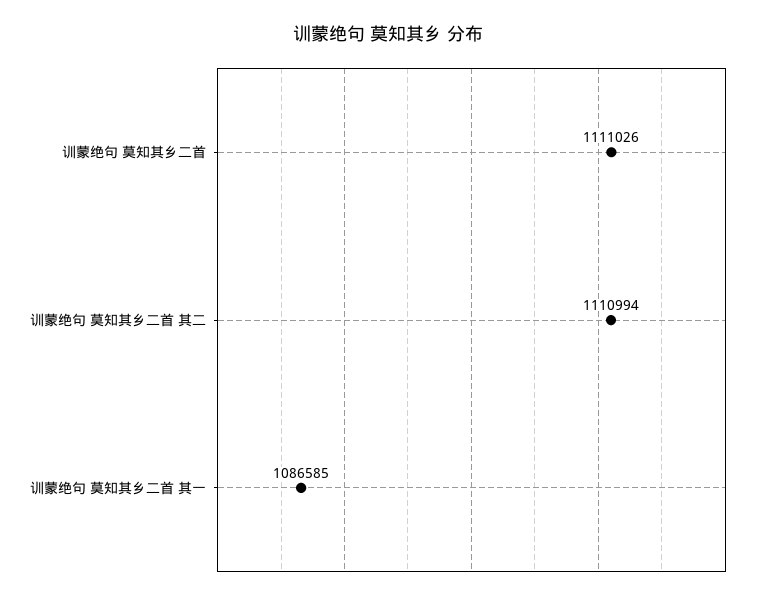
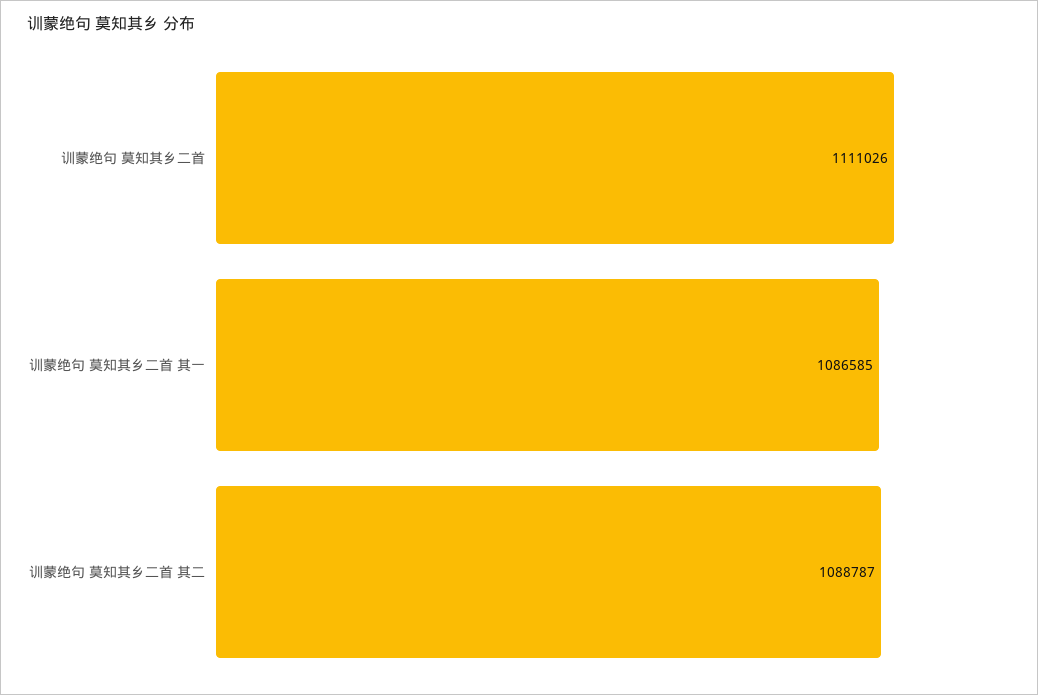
训蒙绝句 莫知其乡二首 其二: 1110994 -> 1088787

